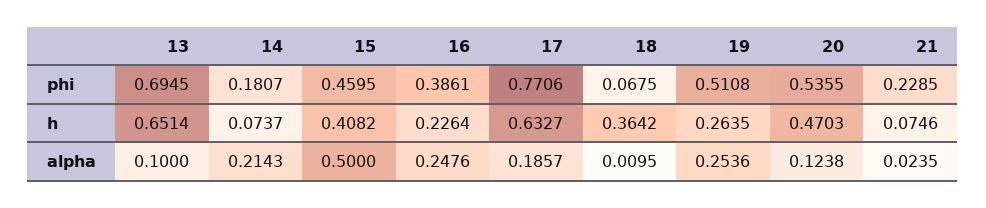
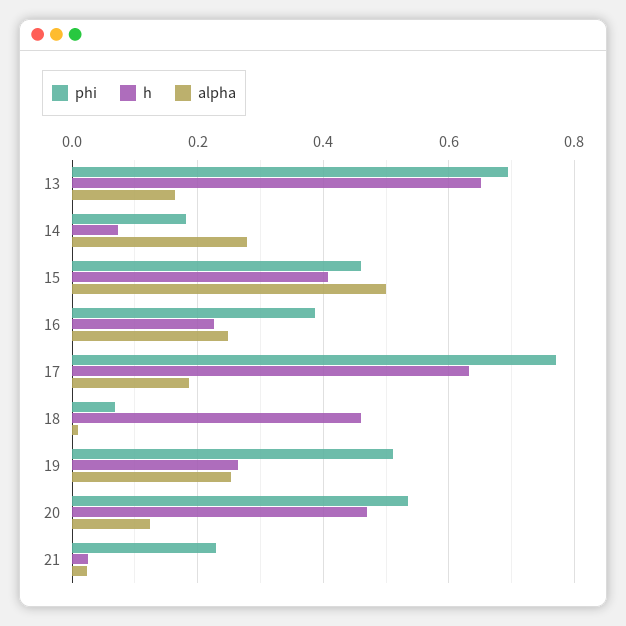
h, 18: 0.3642 -> 0.46
h, 21: 0.0746 -> 0.02
alpha, 13: 0.1 -> 0.16
alpha, 14: 0.2143 -> 0.28

